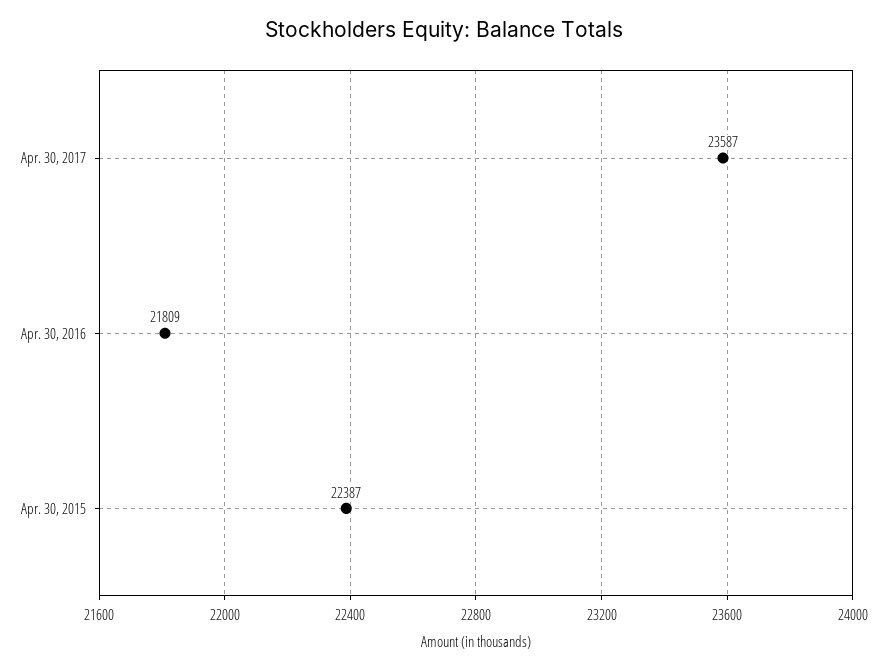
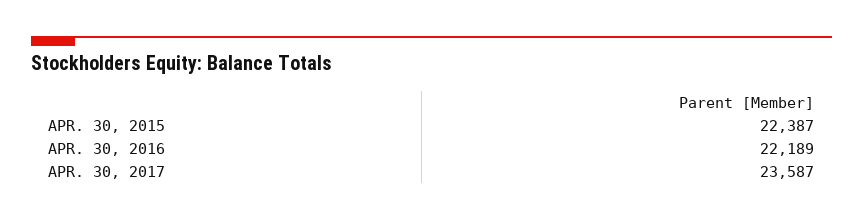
Apr. 30, 2016: 21809 -> 22189

